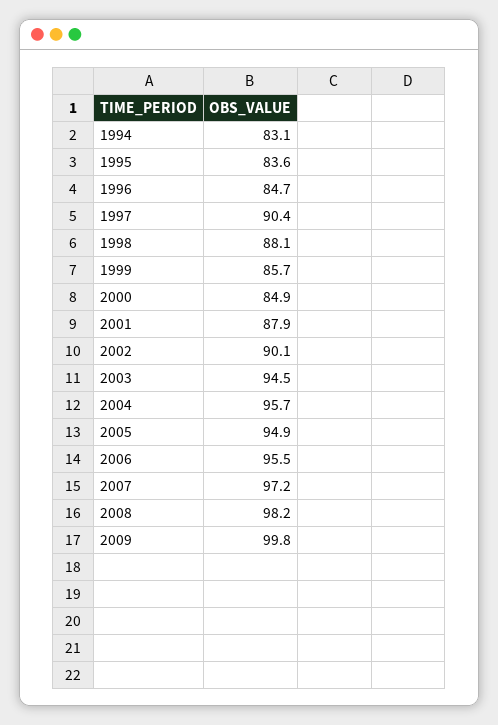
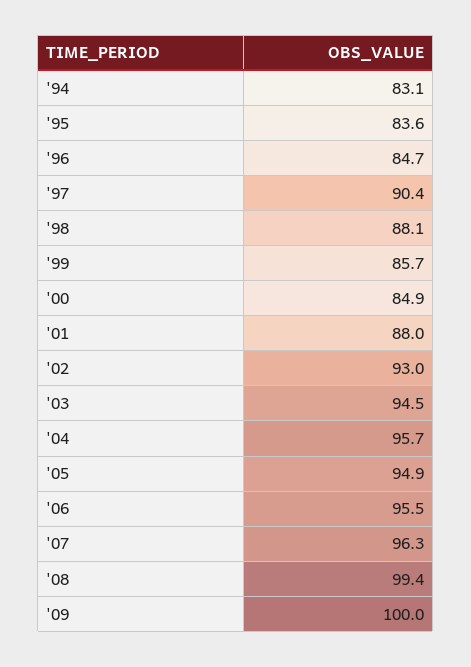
2001: 87.9 -> 88
2002: 90.1 -> 93
2007: 97.2 -> 96.3
2008: 98.2 -> 99.4
2009: 99.8 -> 100

